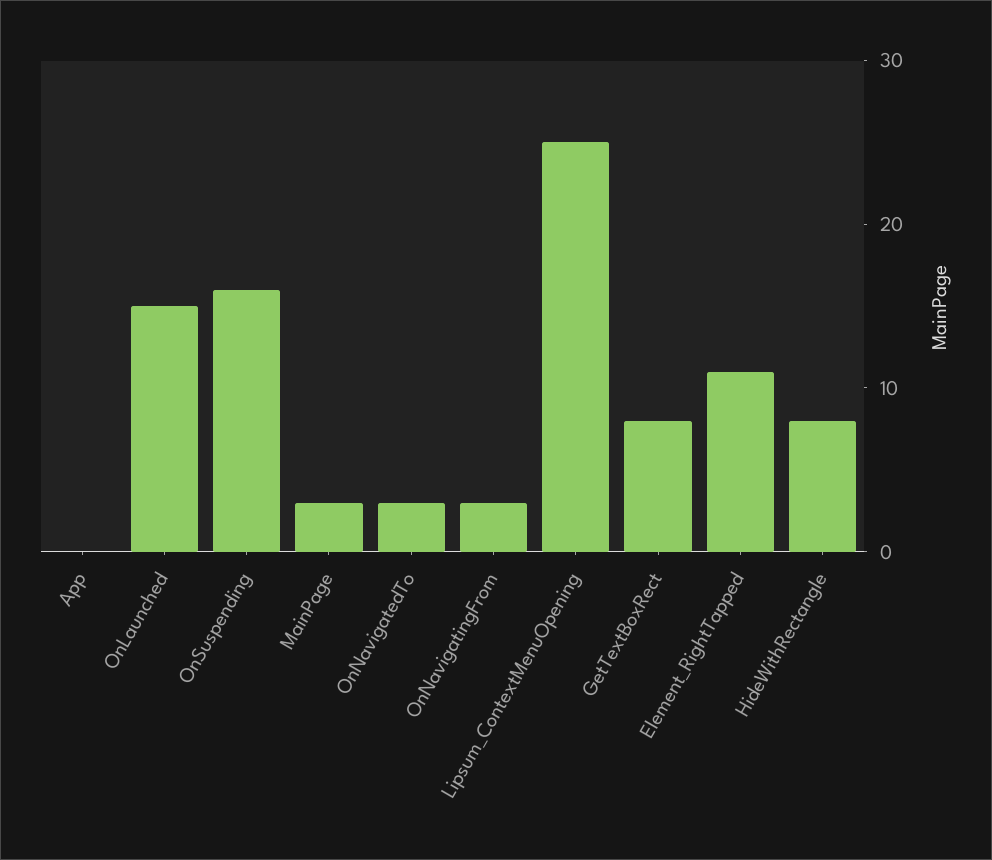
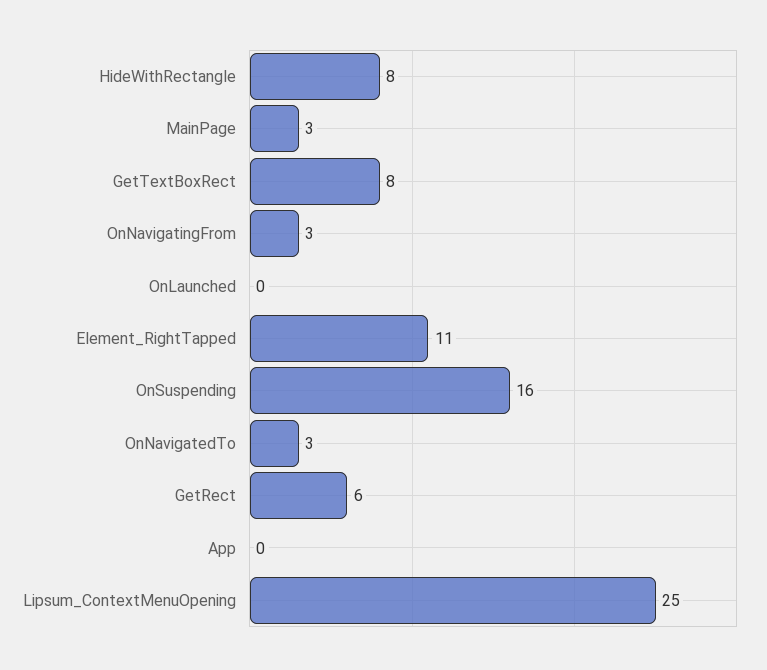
OnLaunched: 15 -> 0
GetRect: none -> 6

